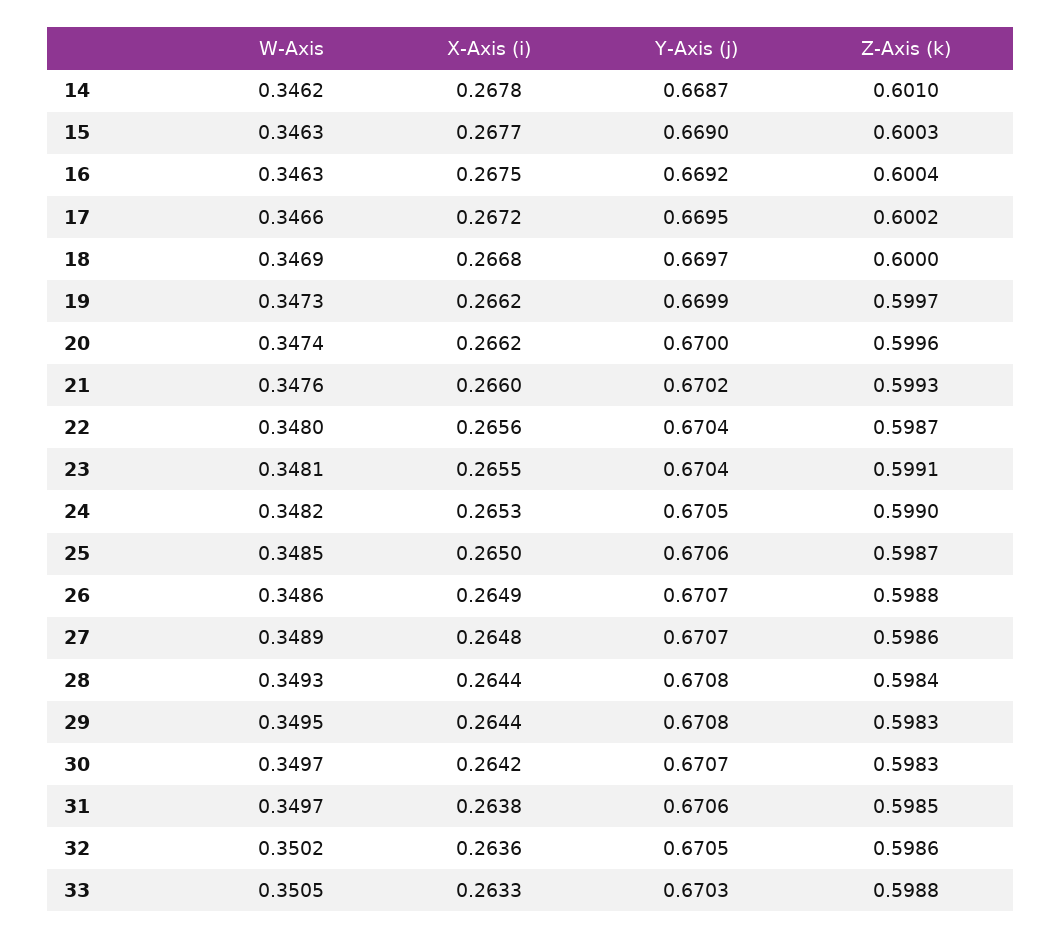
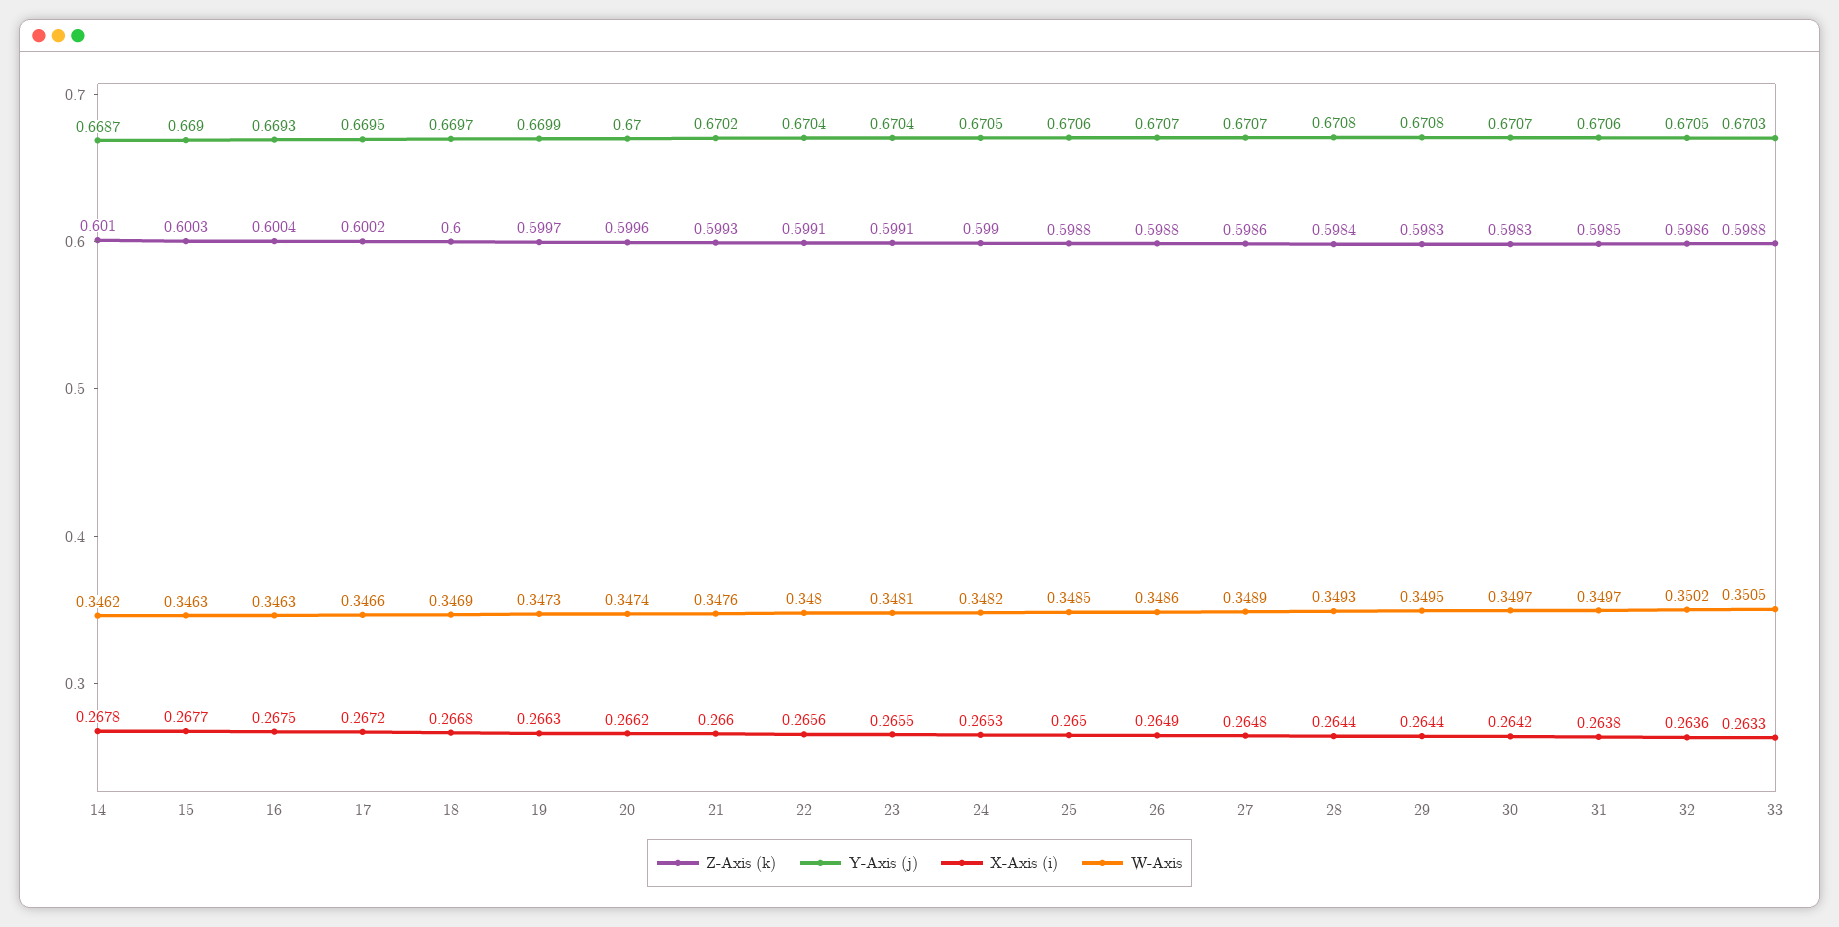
Y-Axis (j), 16: 0.6692 -> 0.6693
X-Axis (i), 19: 0.2662 -> 0.2663
Z-Axis (k), 22: 0.5987 -> 0.5991
Z-Axis (k), 25: 0.5987 -> 0.5988

